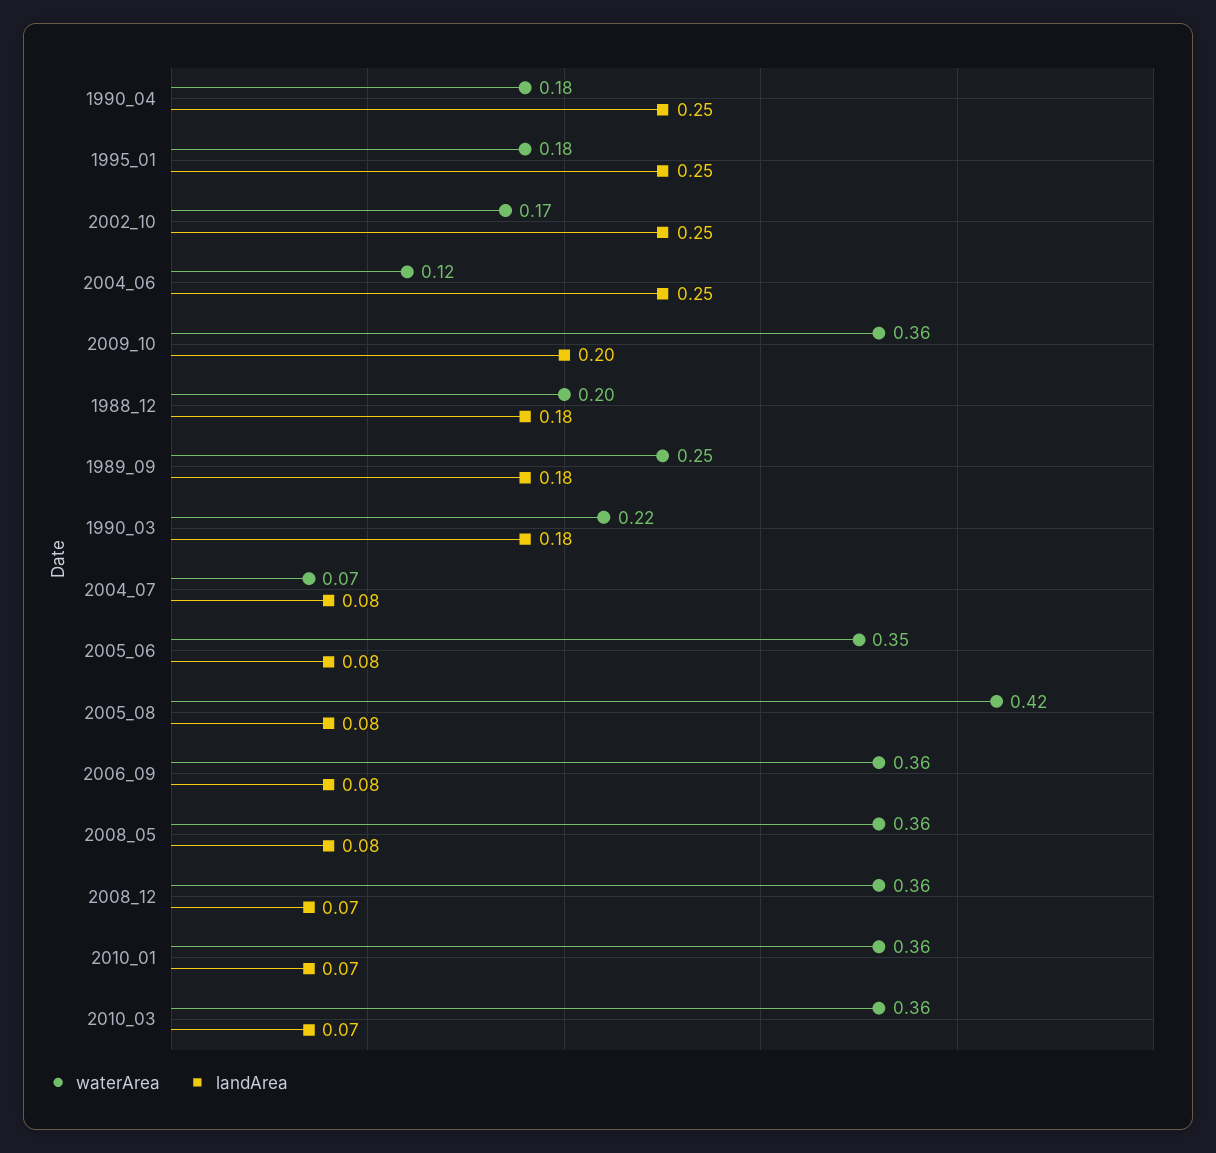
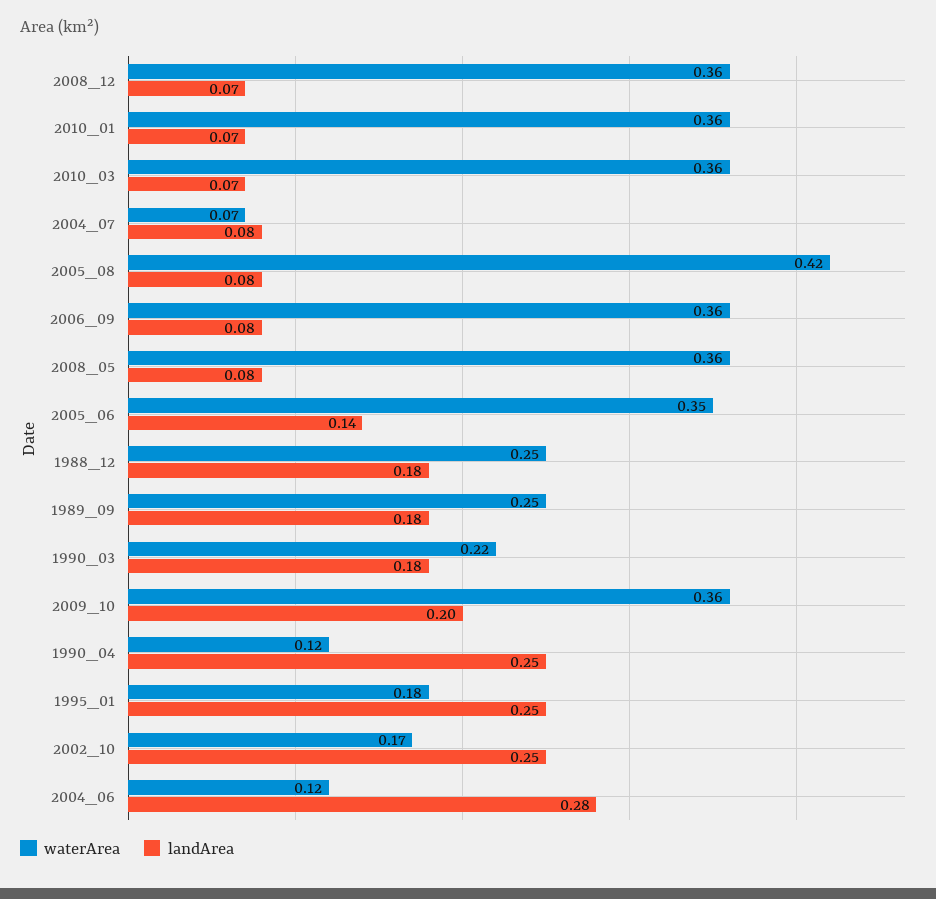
waterArea, 1990_04: 0.18 -> 0.12
landArea, 2004_06: 0.25 -> 0.28
waterArea, 1988_12: 0.2 -> 0.25
landArea, 2005_06: 0.08 -> 0.14

